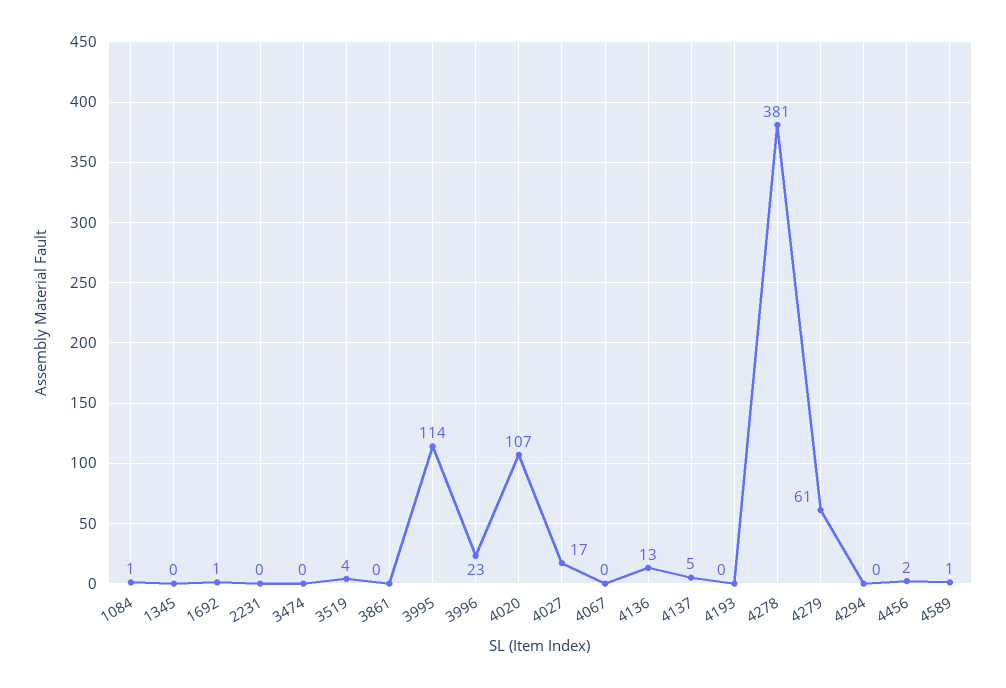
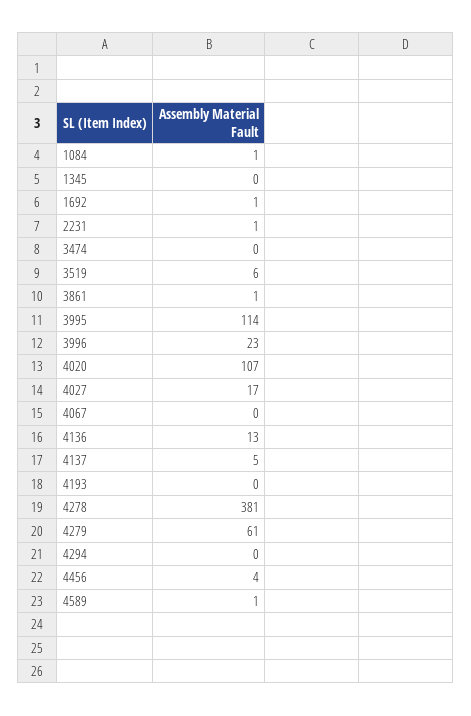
2231: 0 -> 1
3519: 4 -> 6
3861: 0 -> 1
4456: 2 -> 4

